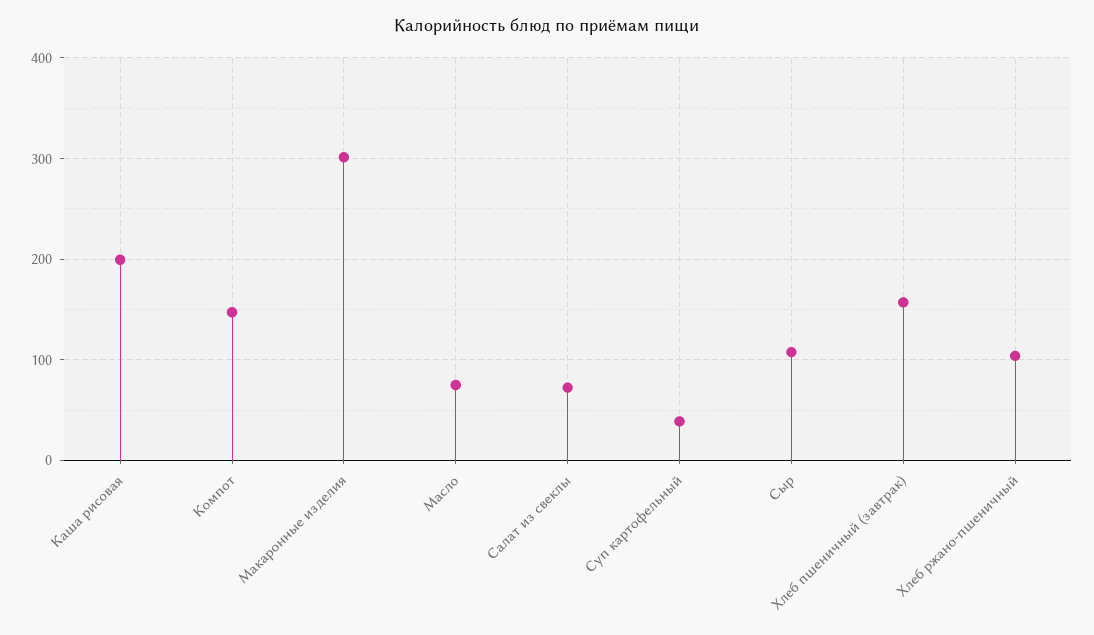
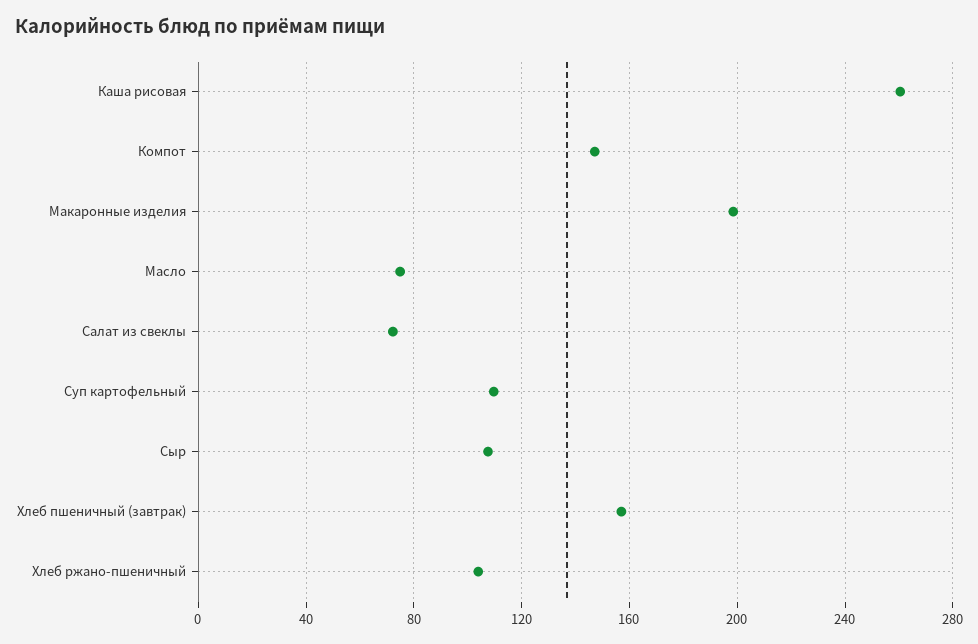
Каша рисовая: 200 -> 260
Макаронные изделия: 300 -> 200
Суп картофельный: 40 -> 110

